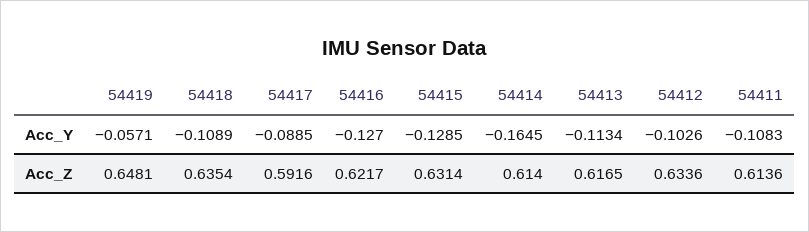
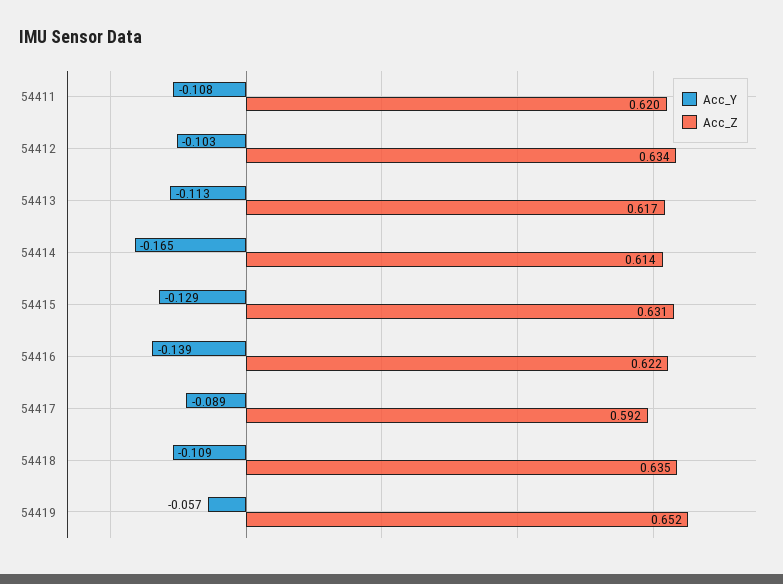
Acc_Y, 54416: -0.127 -> -0.139
Acc_Z, 54419: 0.6481 -> 0.652
Acc_Z, 54411: 0.6136 -> 0.62

